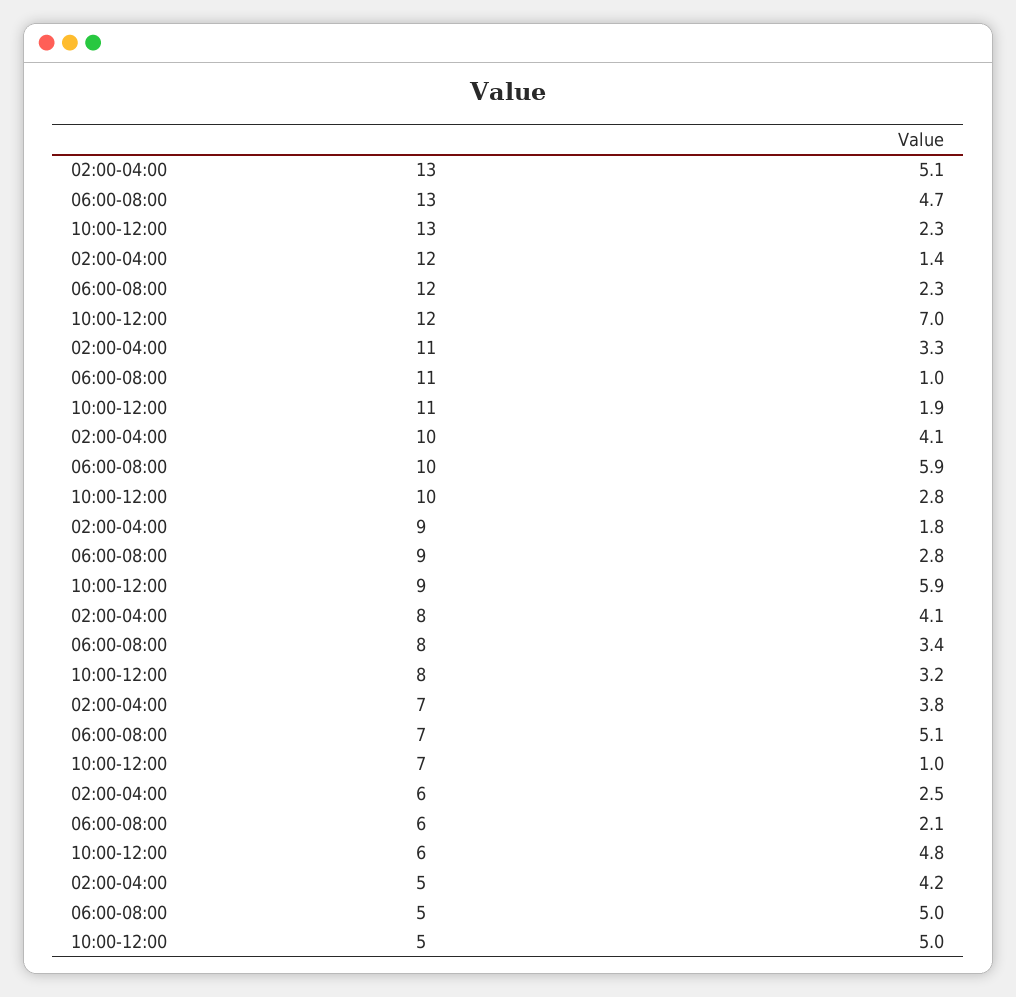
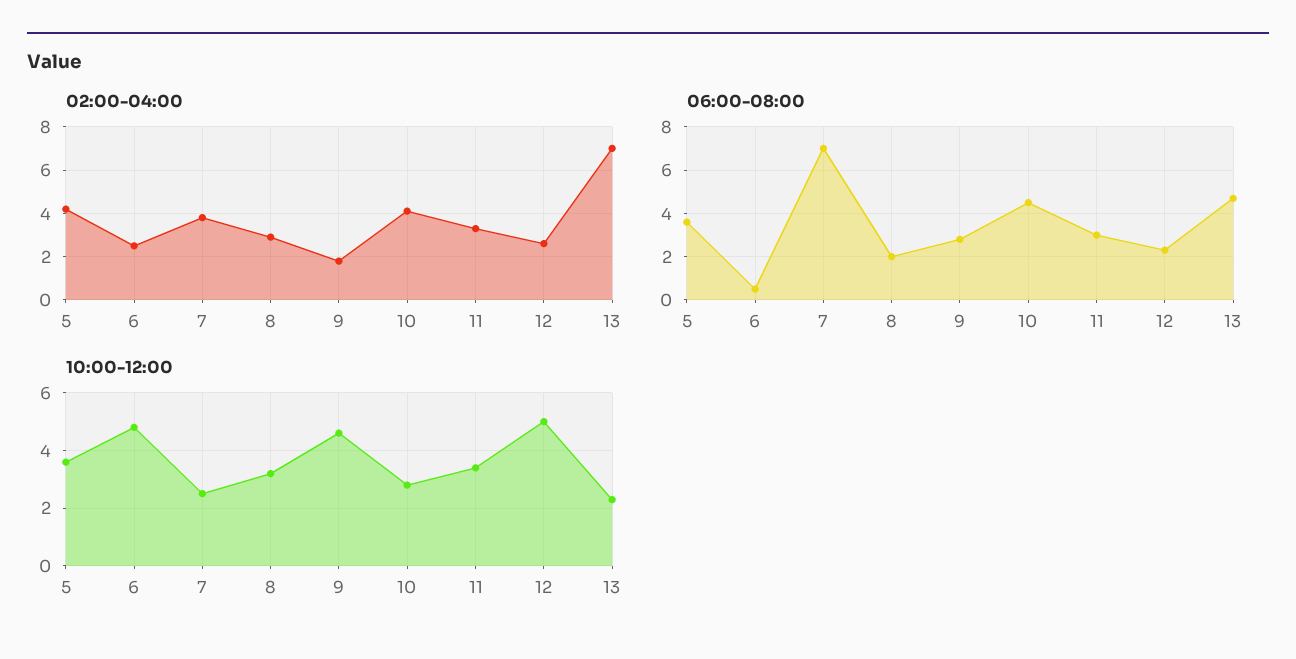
02:00-04:00, 13: 5.1 -> 7
02:00-04:00, 12: 1.4 -> 2.5
10:00-12:00, 12: 7 -> 5
06:00-08:00, 11: 1 -> 3
10:00-12:00, 11: 1.9 -> 3.5
06:00-08:00, 10: 5.9 -> 4.5
10:00-12:00, 9: 5.9 -> 4.5
02:00-04:00, 8: 4.1 -> 3
06:00-08:00, 8: 3.4 -> 2
06:00-08:00, 7: 5.1 -> 7
10:00-12:00, 7: 1 -> 2.5
06:00-08:00, 6: 2.1 -> 0.5
06:00-08:00, 5: 5 -> 3.5
10:00-12:00, 5: 5 -> 3.5

